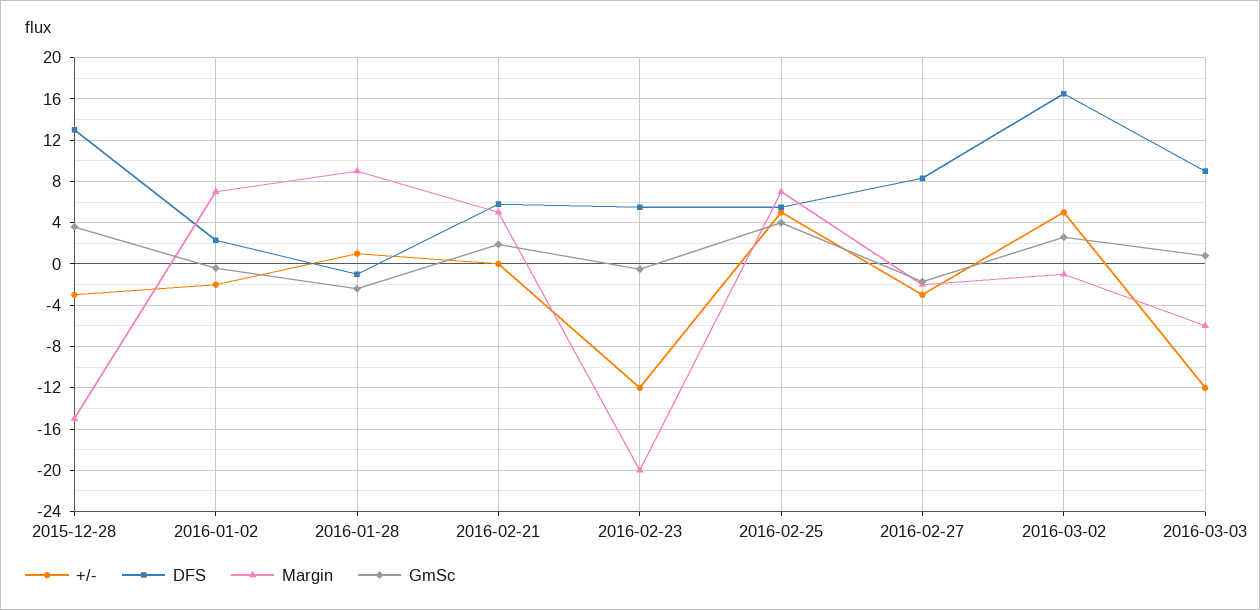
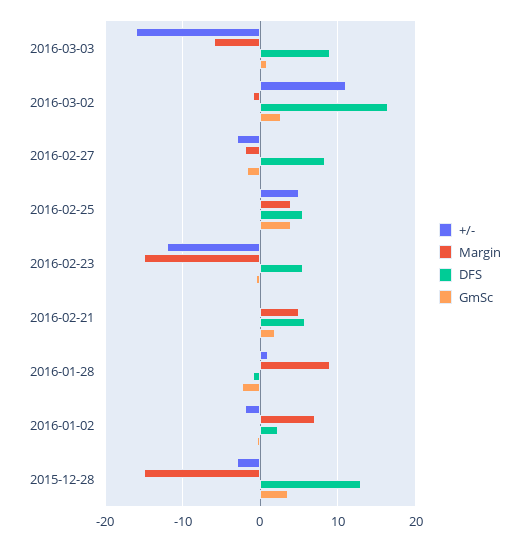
Margin, 2016-02-23: -20 -> -15
Margin, 2016-02-25: 7 -> 4
+/-, 2016-03-02: 5 -> 11
+/-, 2016-03-03: -12 -> -16

